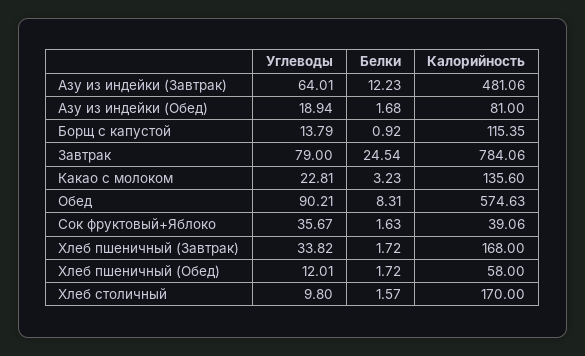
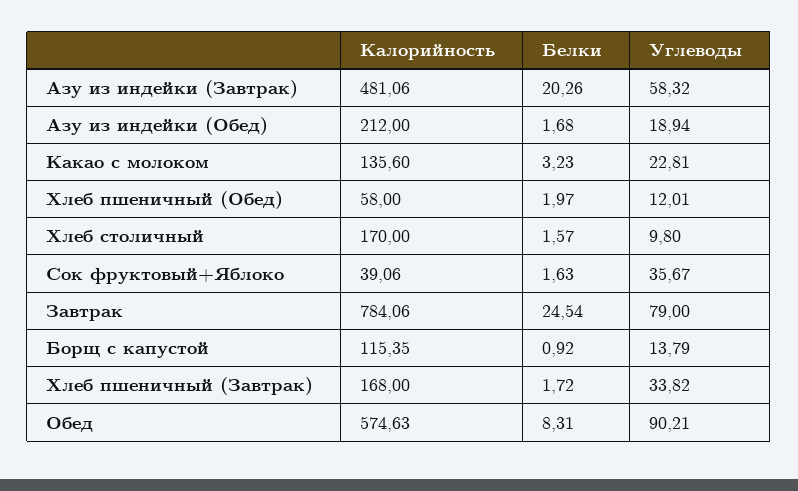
Углеводы, Азу из индейки (Завтрак): 64.01 -> 58.32
Белки, Азу из индейки (Завтрак): 12.23 -> 20.26
Калорийность, Азу из индейки (Обед): 81 -> 212
Белки, Хлеб пшеничный (Обед): 1.72 -> 1.97

